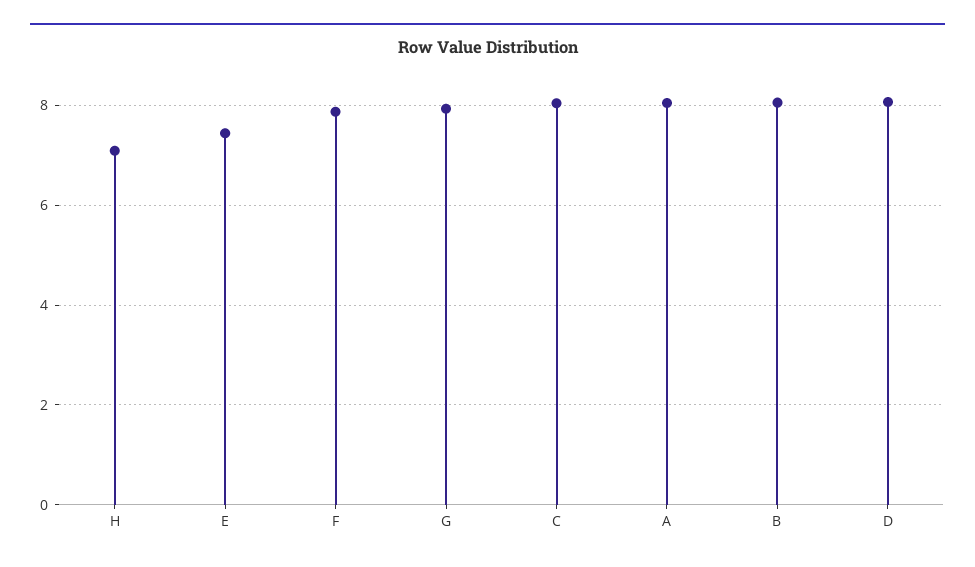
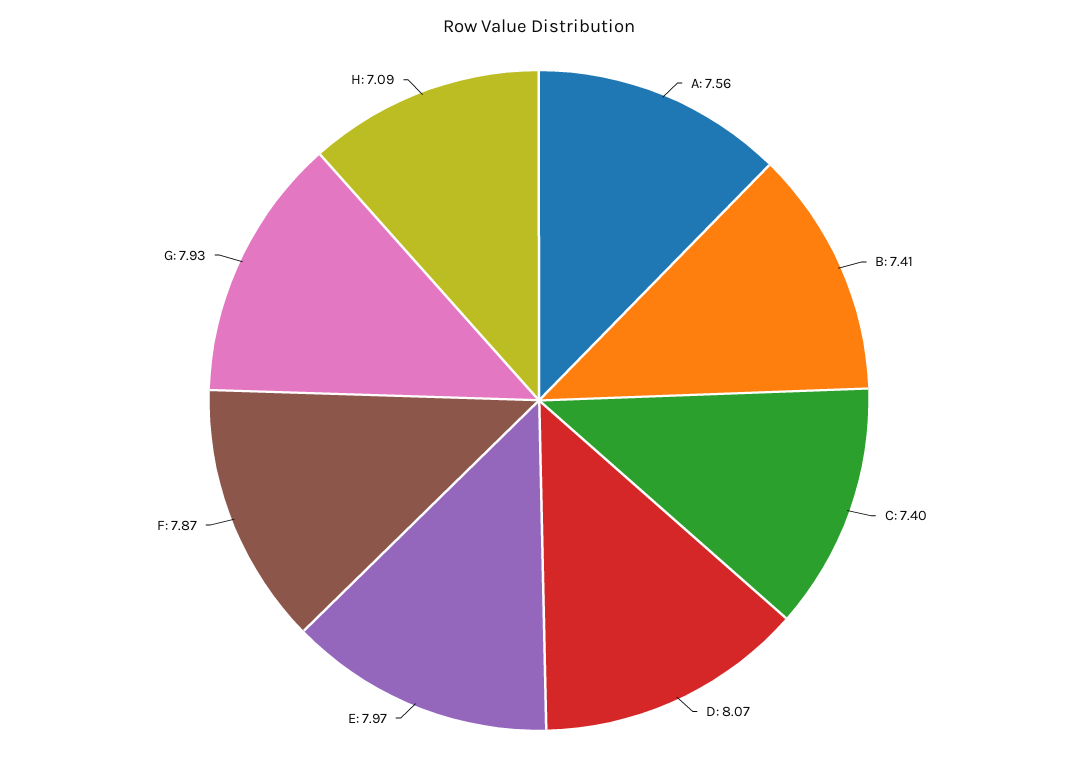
E: 7.4 -> 7.97
C: 8 -> 7.4
A: 8 -> 7.56
B: 8 -> 7.41

